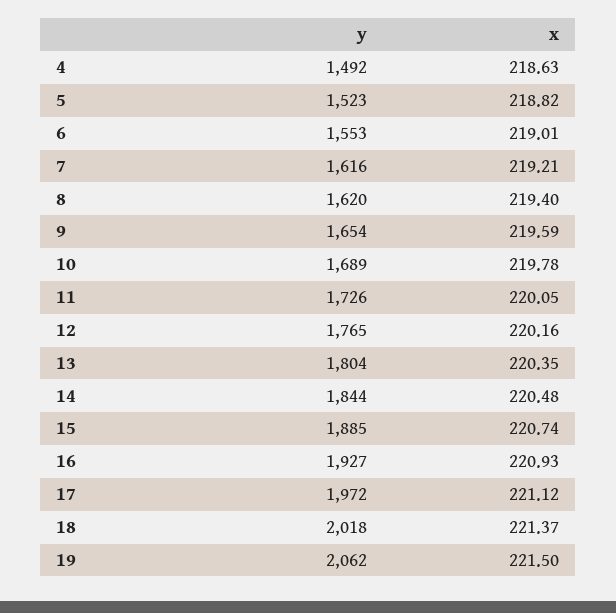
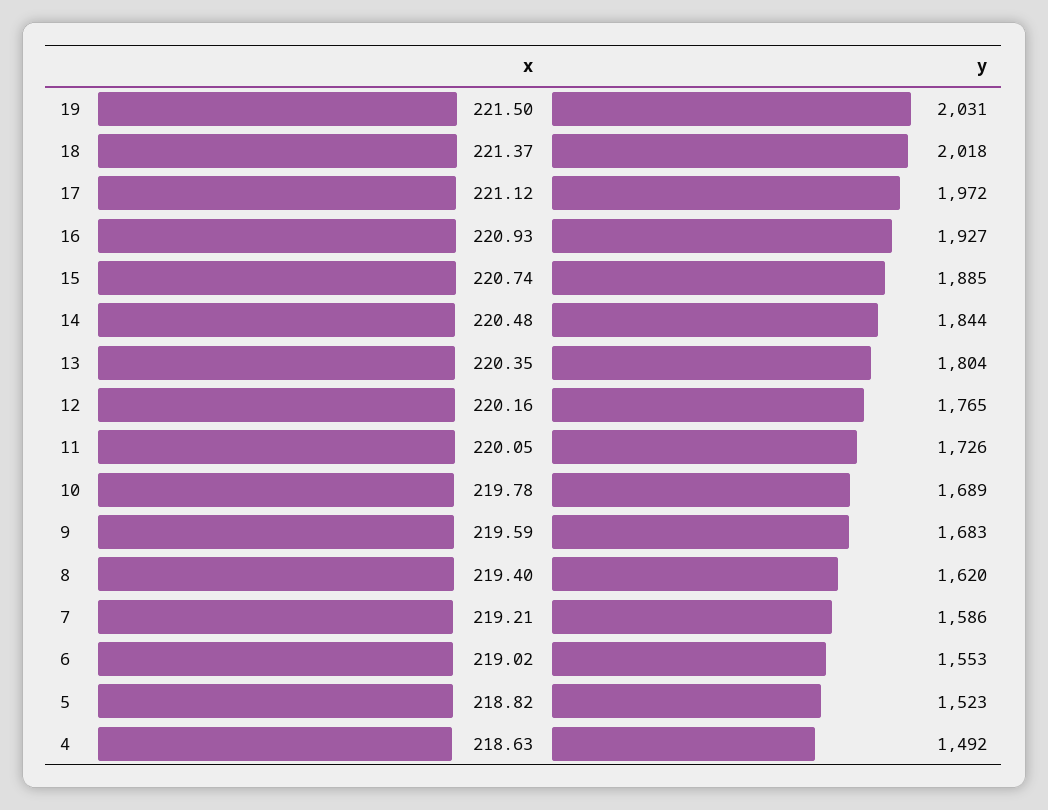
x, 6: 219.01 -> 219.02
y, 7: 1616 -> 1586
y, 9: 1654 -> 1683
y, 19: 2062 -> 2031

